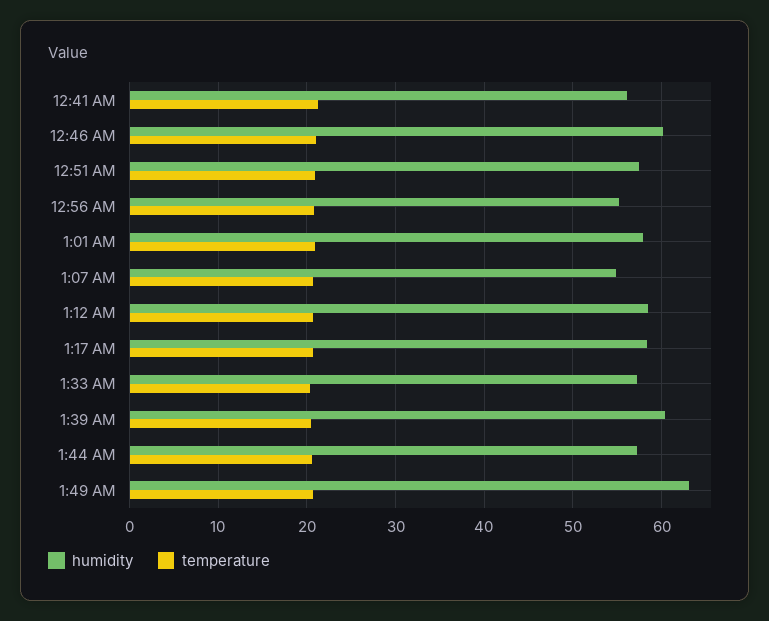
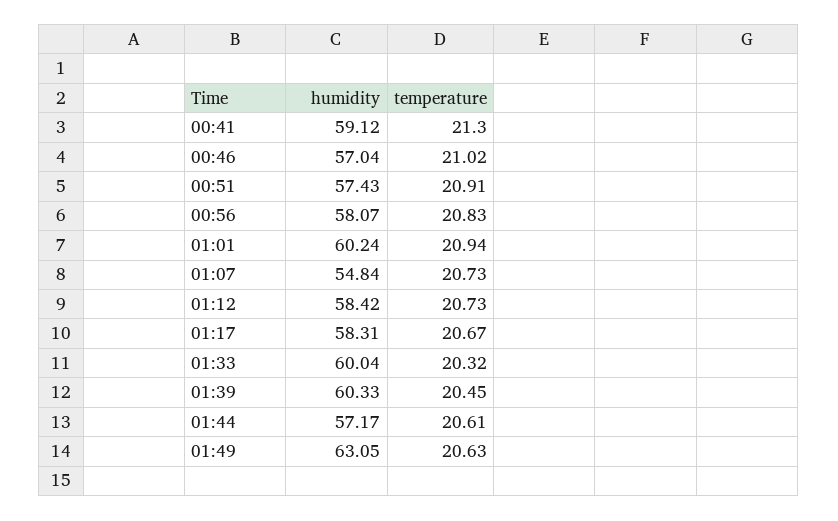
humidity, 12:41 AM: 56 -> 59.12
humidity, 12:46 AM: 60 -> 57.04
humidity, 12:56 AM: 55 -> 58.07
humidity, 1:01 AM: 58 -> 60.24
humidity, 1:33 AM: 57 -> 60.04

